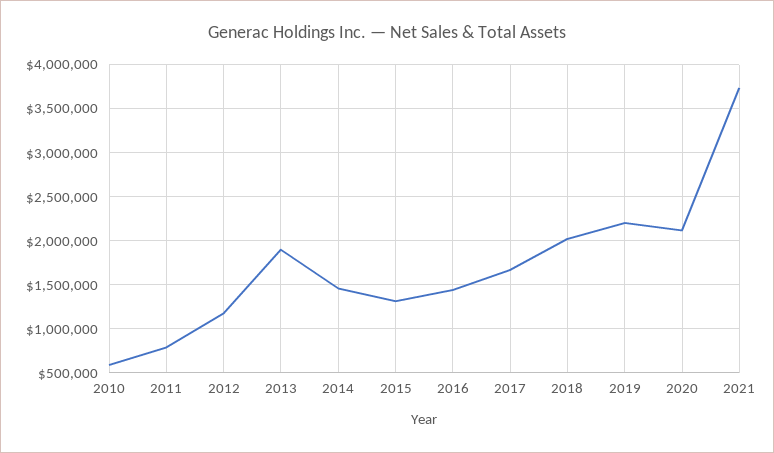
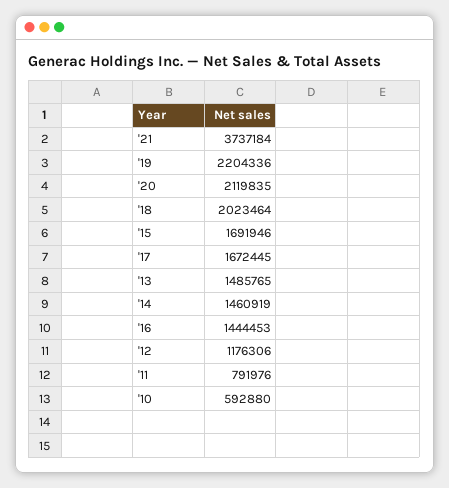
2013: 1900000 -> 1485765
2015: 1300000 -> 1691946

